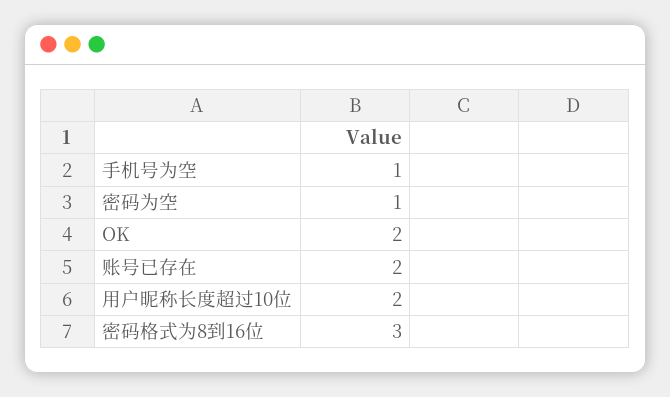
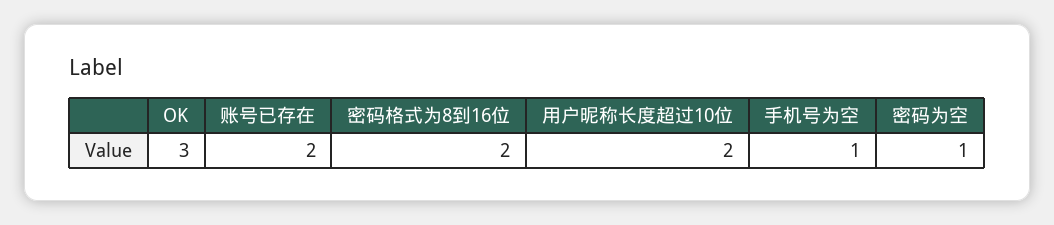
OK: 2 -> 3
密码格式为8到16位: 3 -> 2

